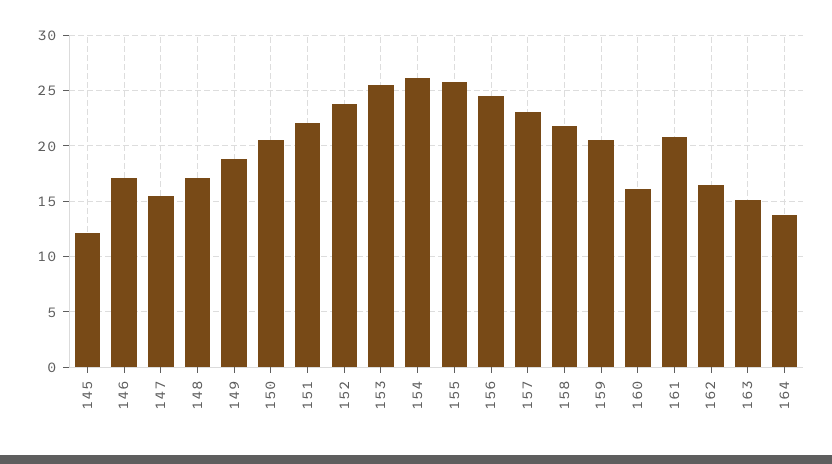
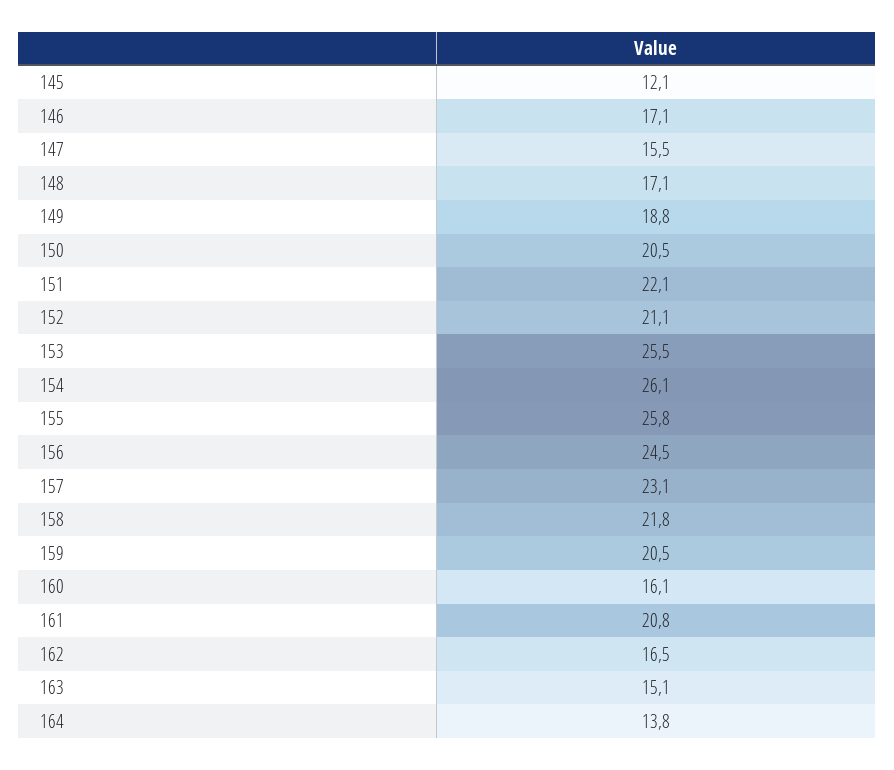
152: 24 -> 21.1

